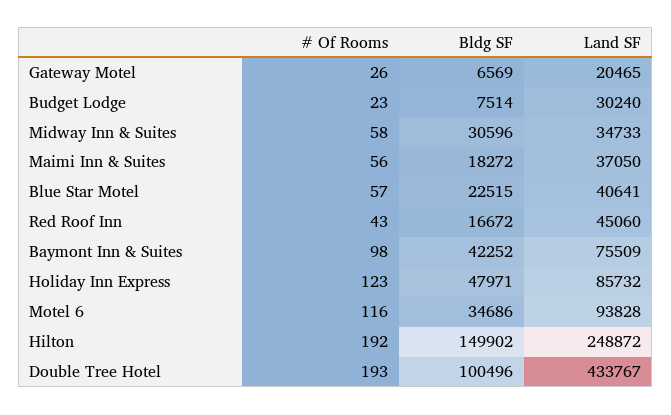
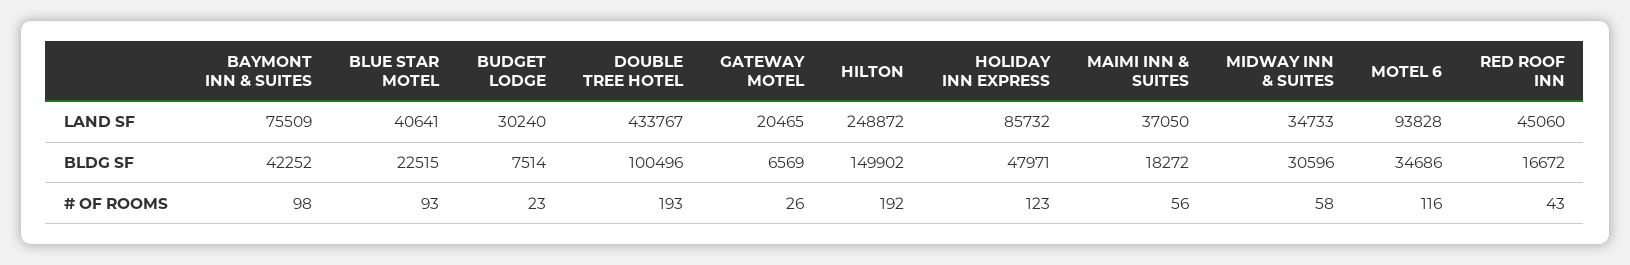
# Of Rooms, Blue Star Motel: 57 -> 93

